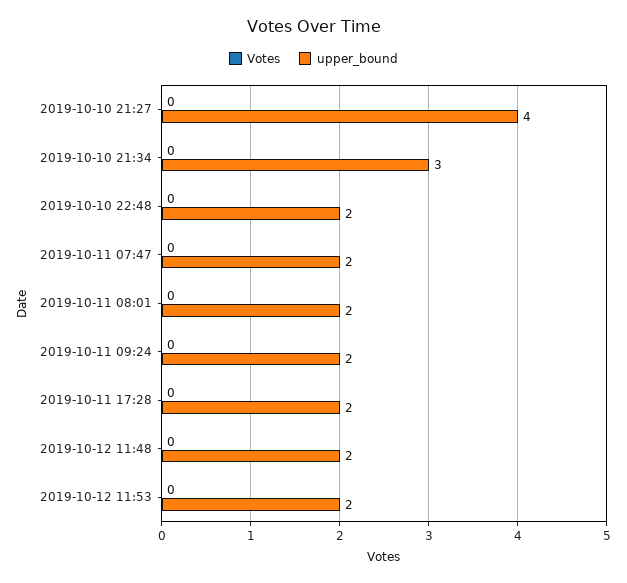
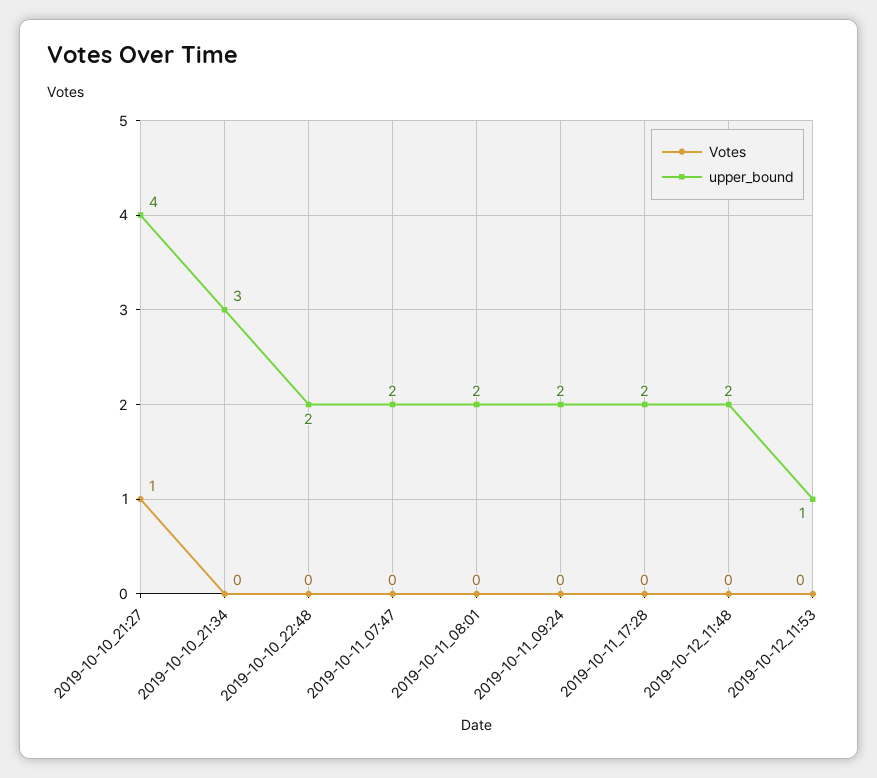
Votes, 2019-10-10 21:27: 0 -> 1
upper_bound, 2019-10-12 11:53: 2 -> 1

